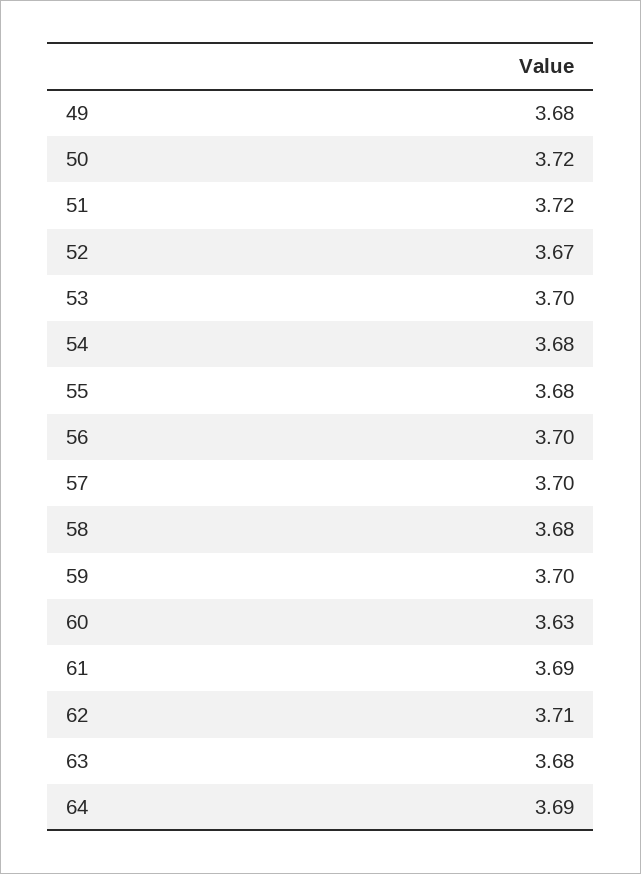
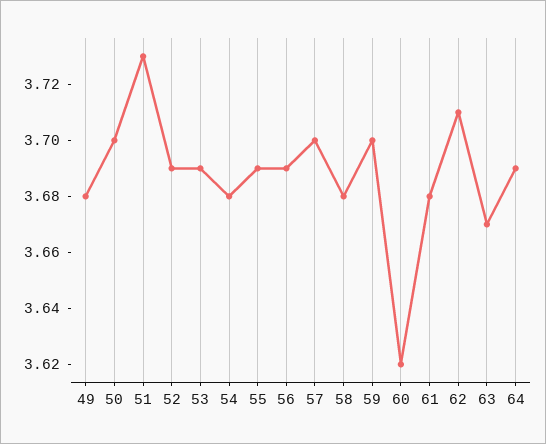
50: 3.72 -> 3.7
51: 3.72 -> 3.73
52: 3.67 -> 3.69
53: 3.7 -> 3.69
55: 3.68 -> 3.69
56: 3.7 -> 3.69
60: 3.63 -> 3.62
61: 3.69 -> 3.68
63: 3.68 -> 3.67

